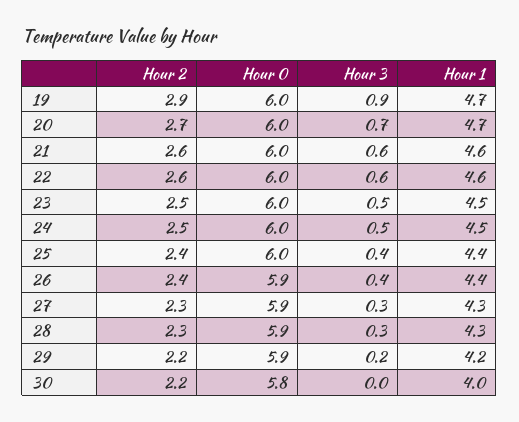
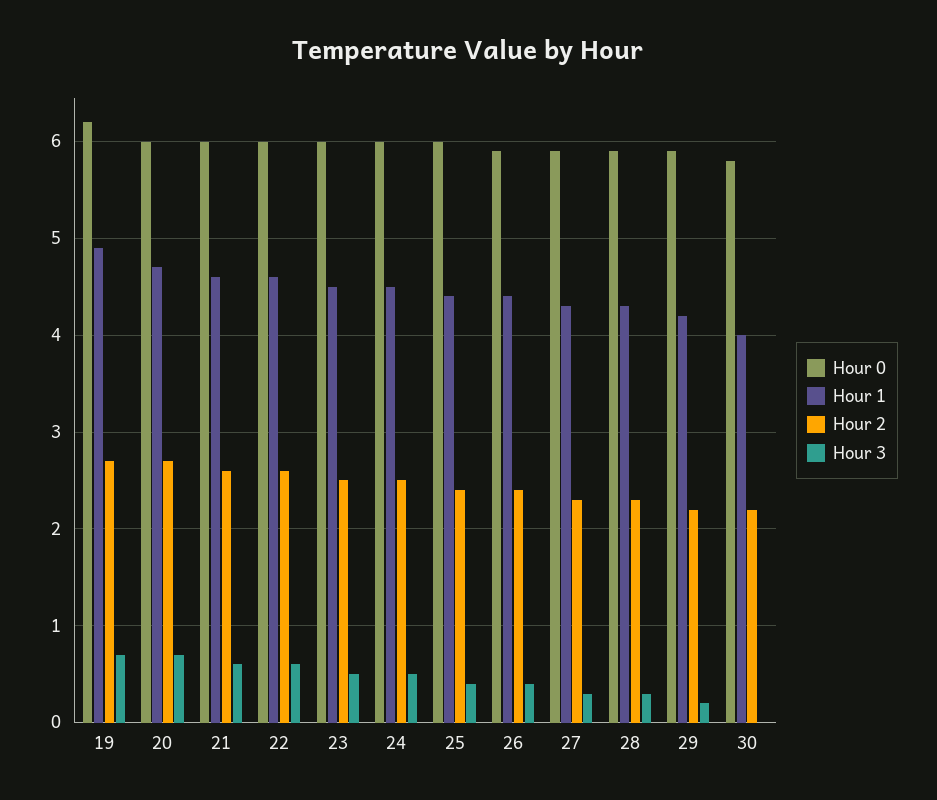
Hour 2, 19: 2.9 -> 2.7
Hour 0, 19: 6 -> 6.2
Hour 3, 19: 0.9 -> 0.7
Hour 1, 19: 4.7 -> 4.9

